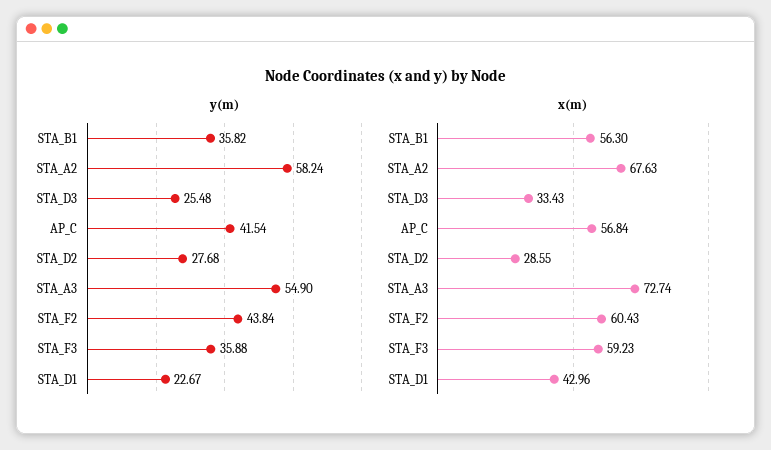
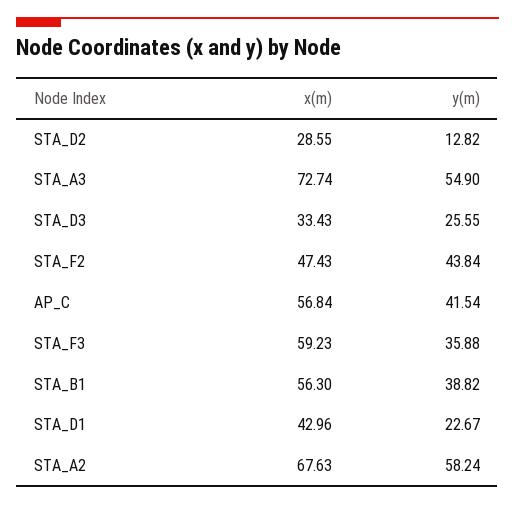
y(m), STA_B1: 35.82 -> 38.82
y(m), STA_D3: 25.48 -> 25.55
y(m), STA_D2: 27.68 -> 12.82
x(m), STA_F2: 60.43 -> 47.43

